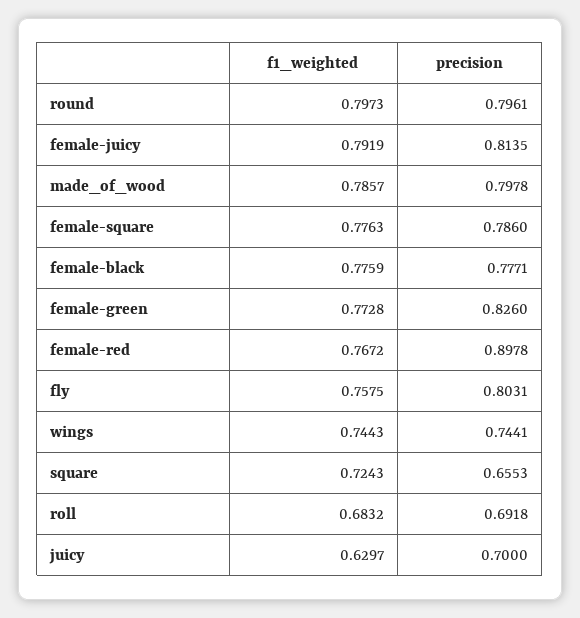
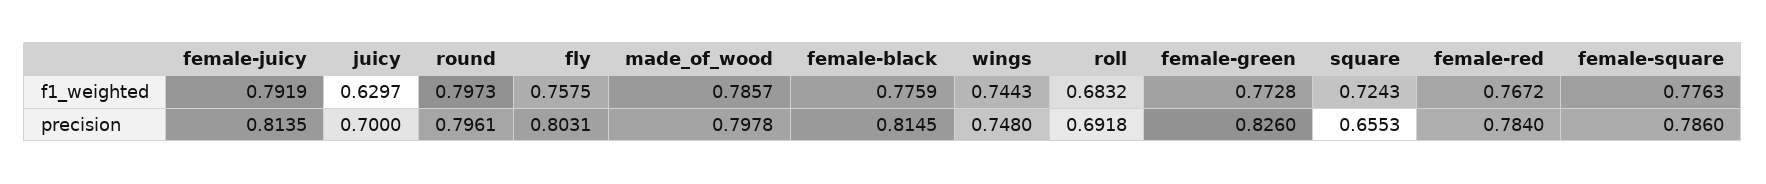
precision, female-black: 0.7771 -> 0.8145
precision, female-red: 0.8978 -> 0.784
precision, wings: 0.7441 -> 0.748

